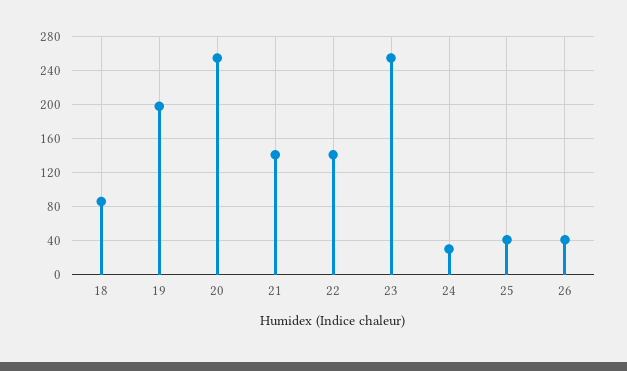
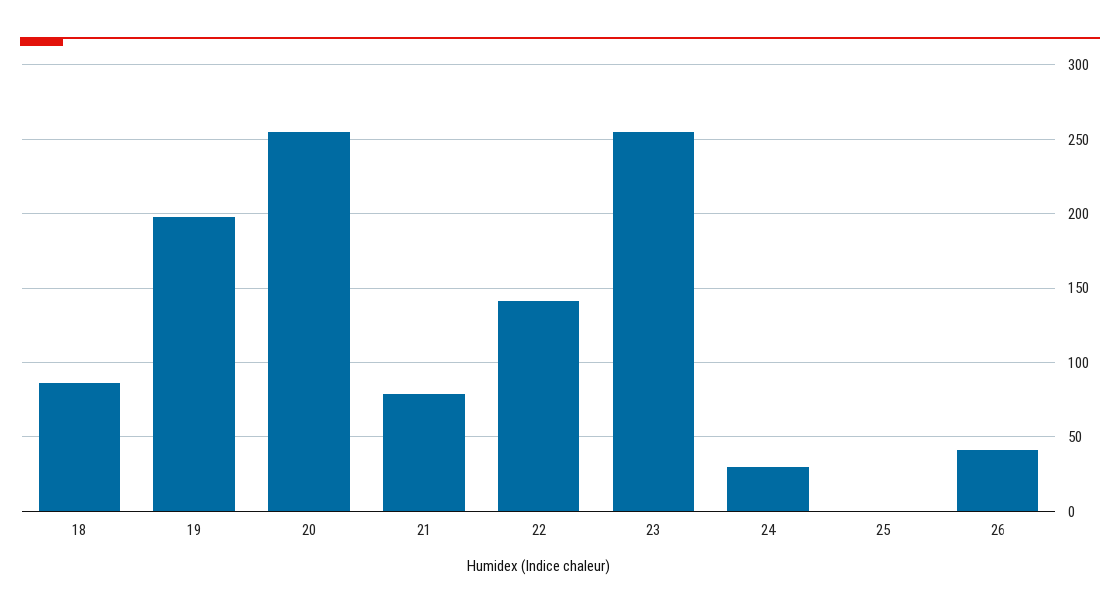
21: 140 -> 80
25: 40 -> 0

